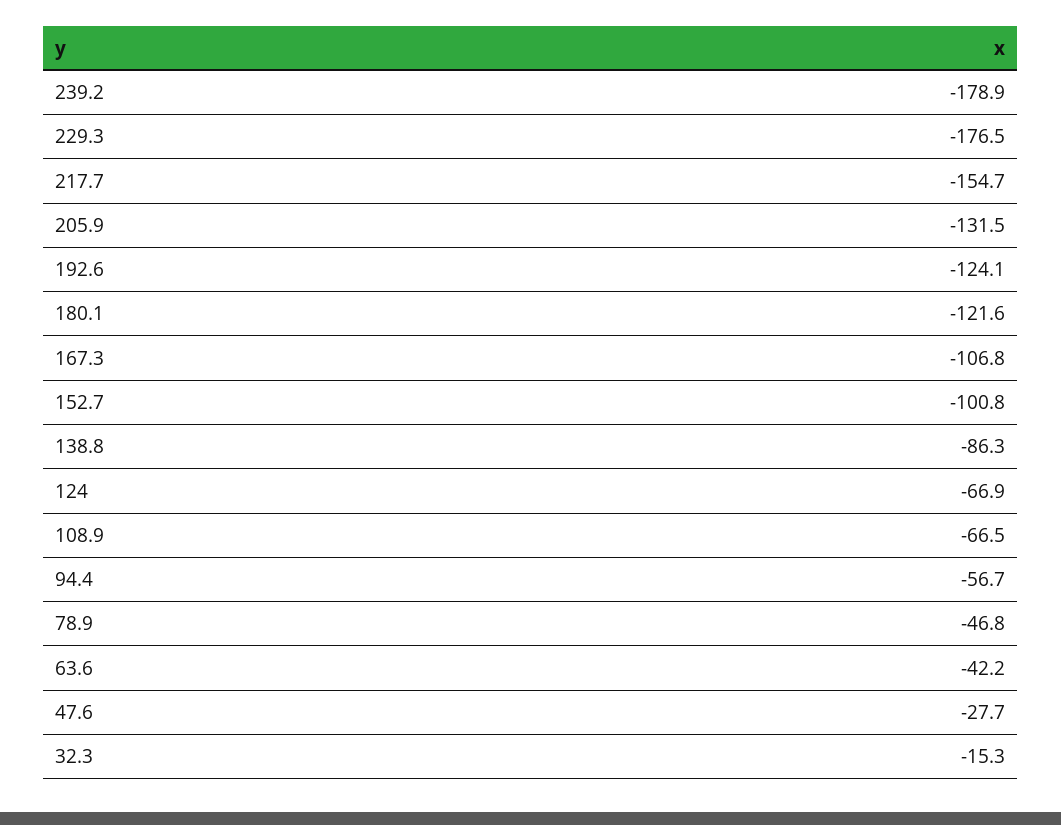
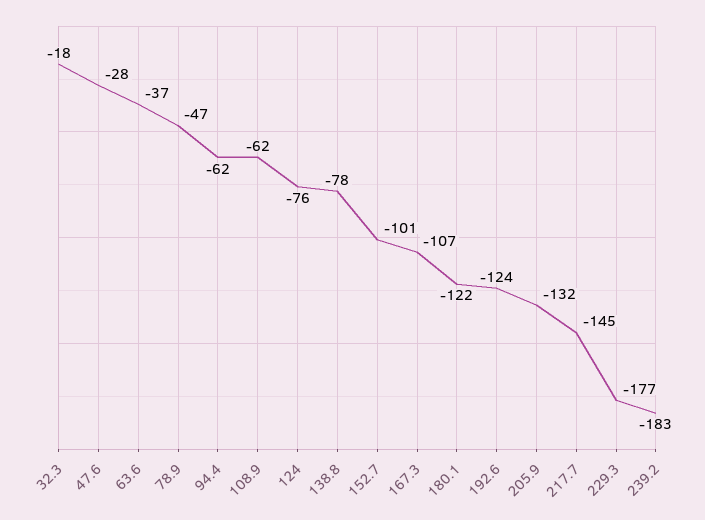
239.2: -178.9 -> -183
217.7: -154.7 -> -145
138.8: -86.3 -> -78
124: -66.9 -> -76
108.9: -66.5 -> -62
94.4: -56.7 -> -62
63.6: -42.2 -> -37
32.3: -15.3 -> -18

